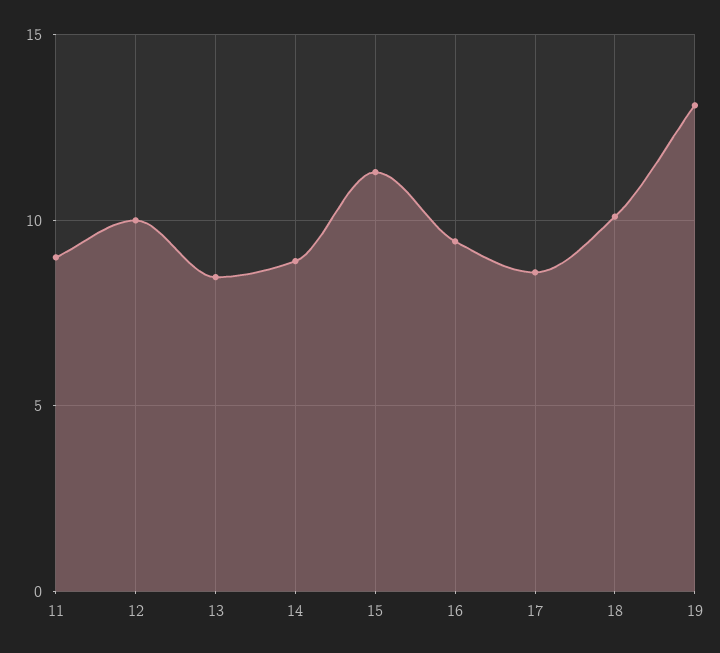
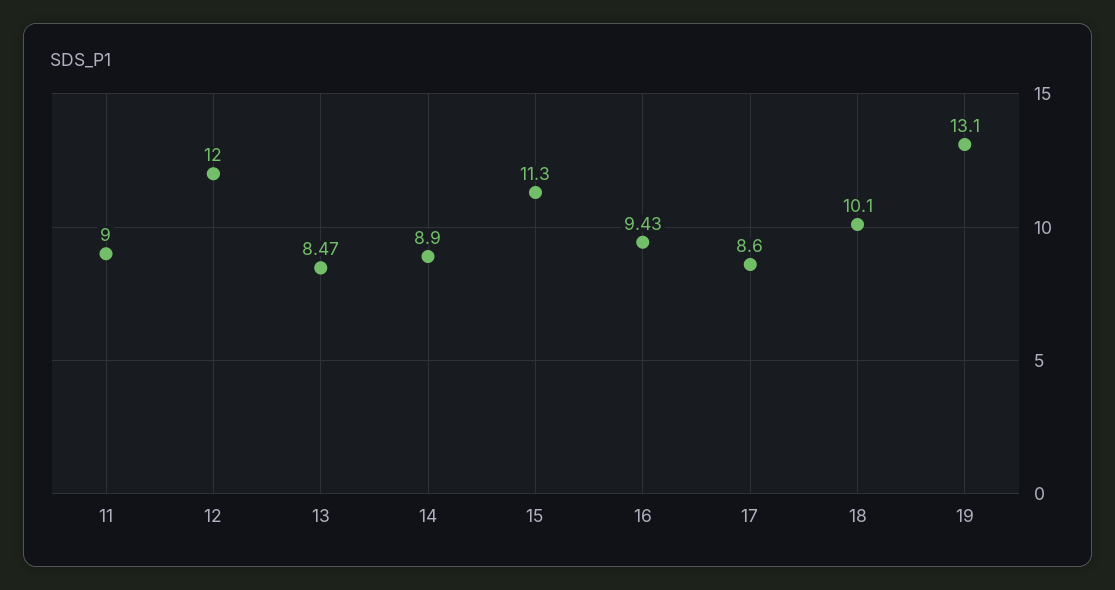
12: 10 -> 12

